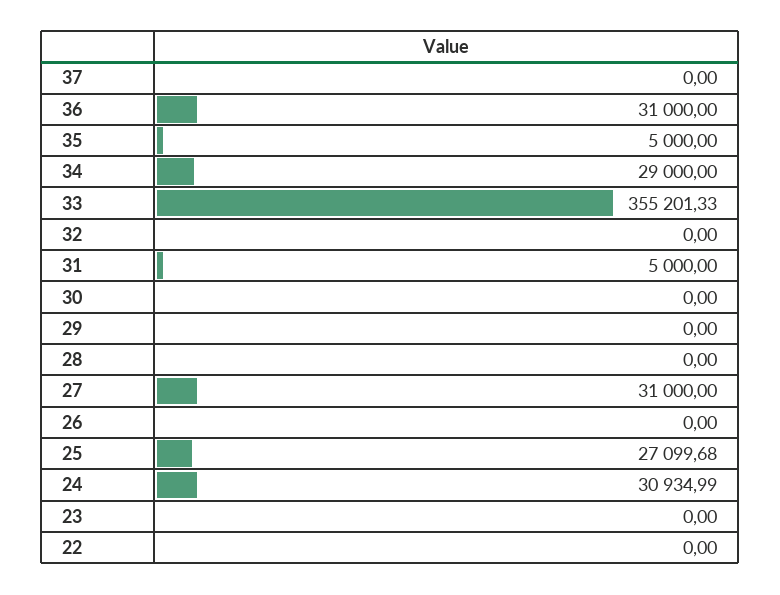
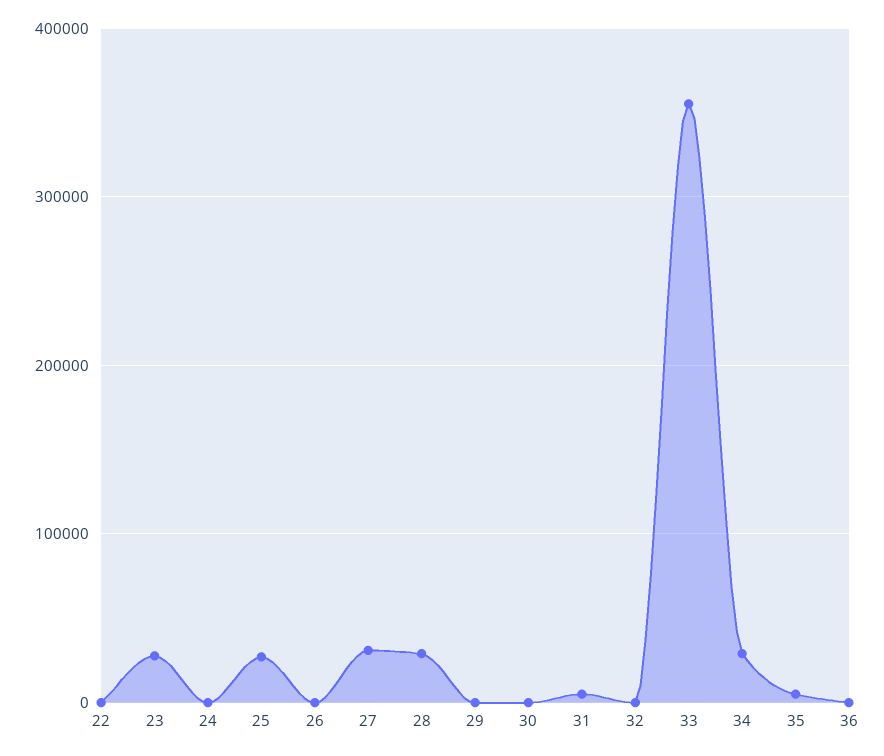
37: 0 -> none
36: 31000 -> 0
28: 0 -> 30000
24: 30934.99 -> 0
23: 0 -> 30000

